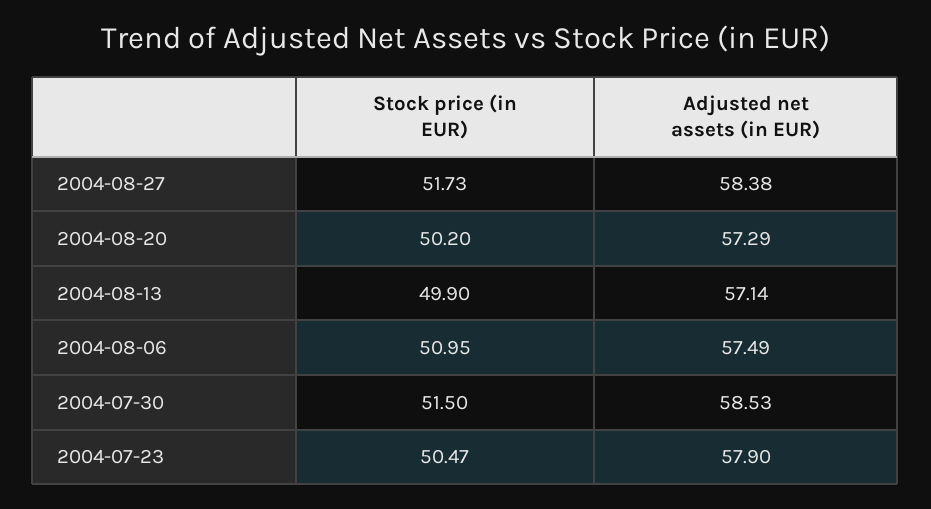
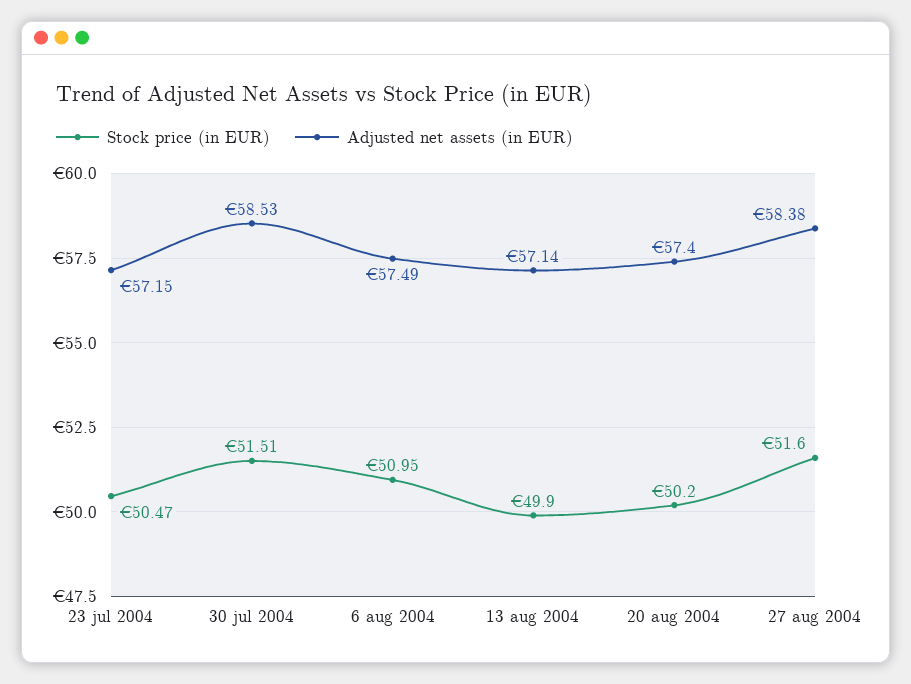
Stock price (in EUR), 2004-08-27: 51.73 -> 51.6
Adjusted net assets (in EUR), 2004-08-20: 57.29 -> 57.4
Stock price (in EUR), 2004-07-30: 51.5 -> 51.51
Adjusted net assets (in EUR), 2004-07-23: 57.9 -> 57.15

